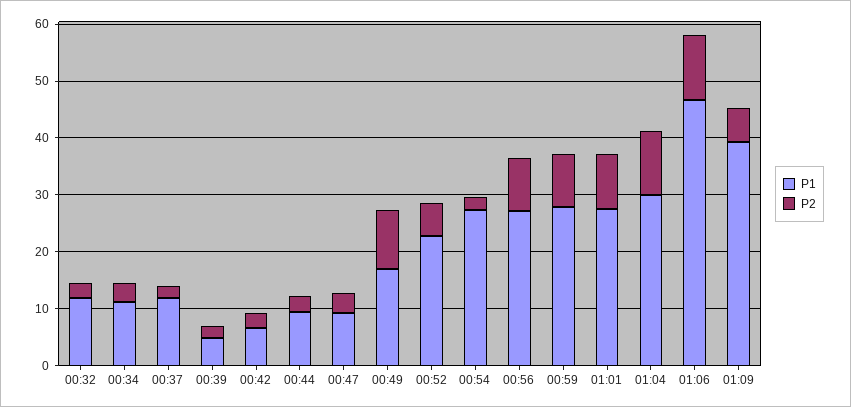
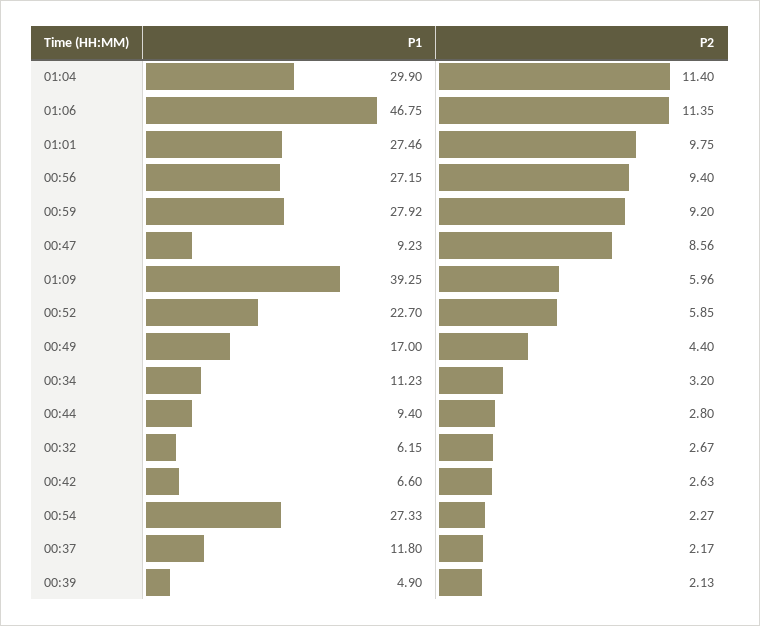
P1, 00:32: 12 -> 6.15
P2, 00:47: 4 -> 8.56
P2, 00:49: 10 -> 4.4

